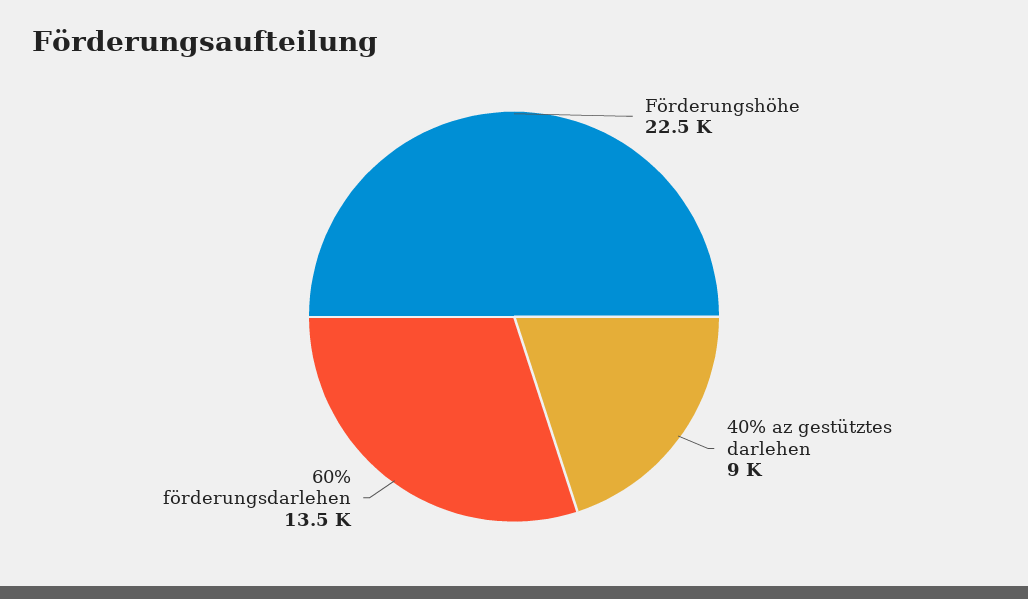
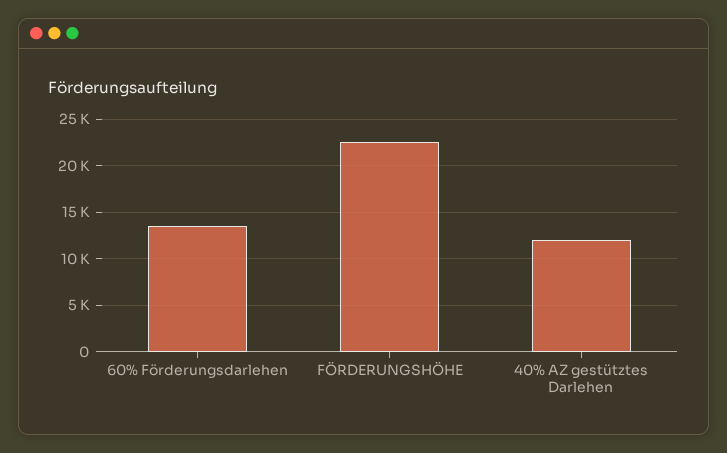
40% az gestütztes darlehen: 9000 -> 12000

